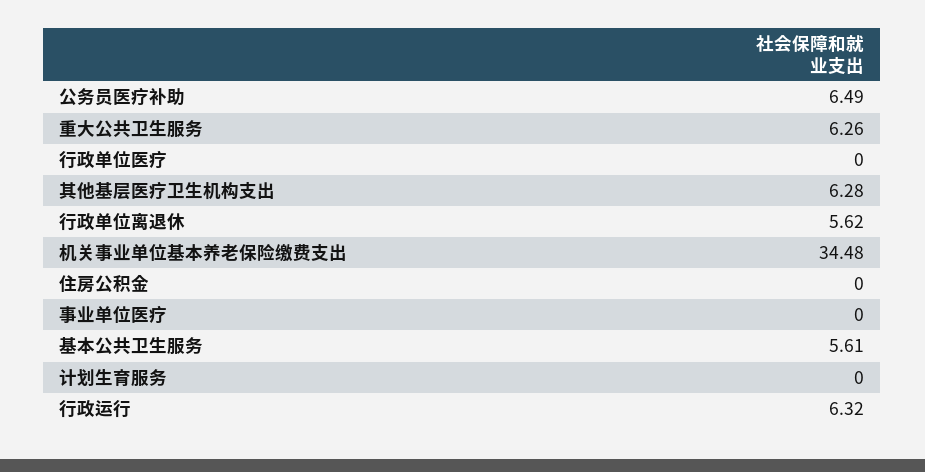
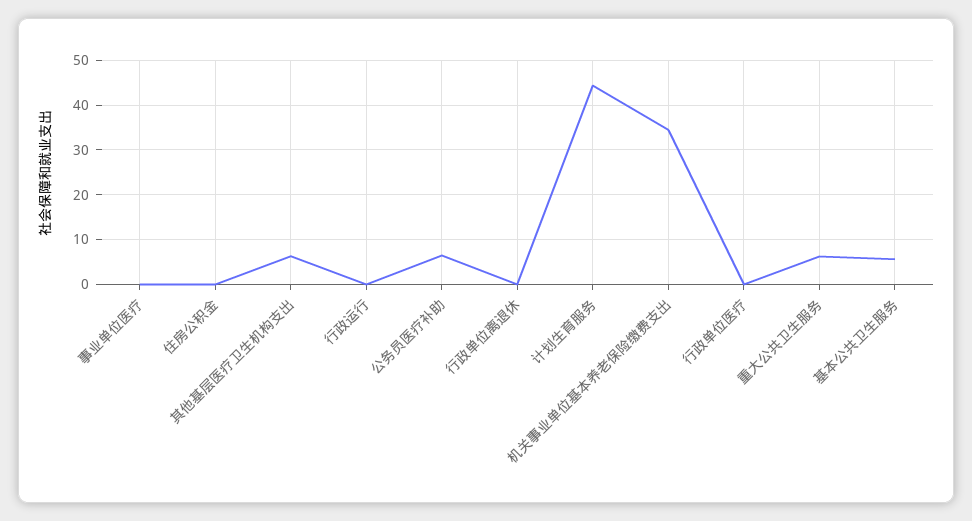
行政单位离退休: 5.62 -> 0
计划生育服务: 0 -> 44
行政运行: 6.32 -> 0

